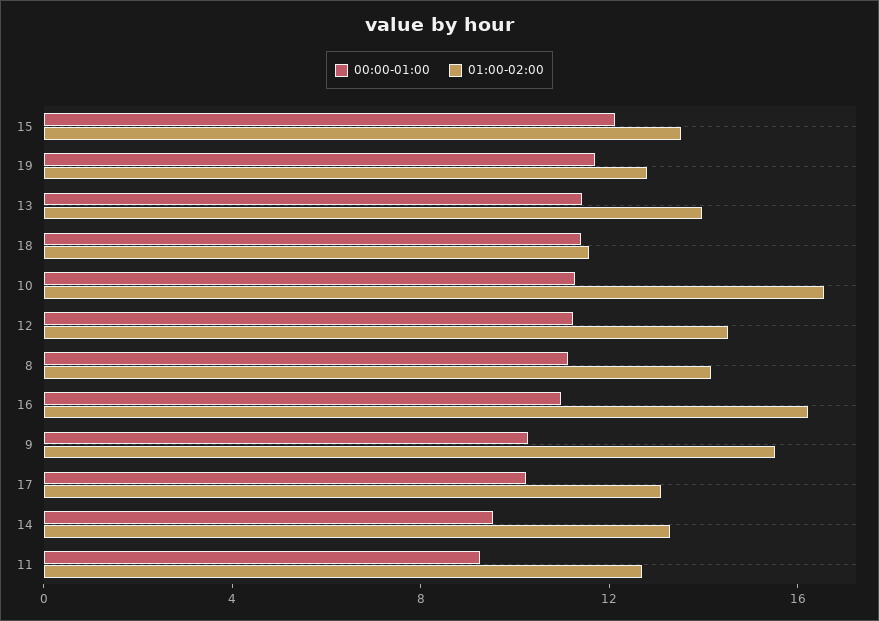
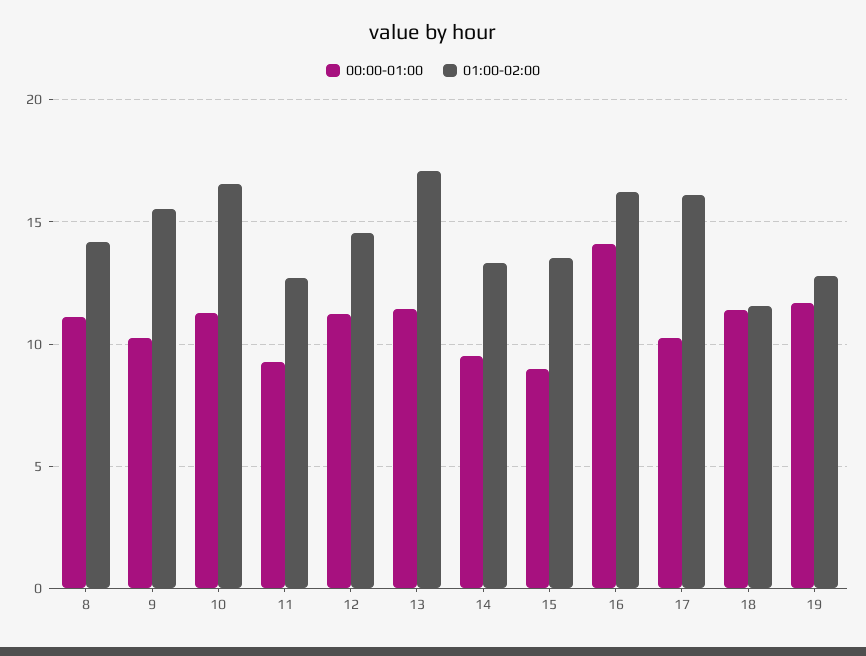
00:00-01:00, 15: 12 -> 9
01:00-02:00, 13: 14 -> 17
00:00-01:00, 16: 11 -> 14
01:00-02:00, 17: 13 -> 16

